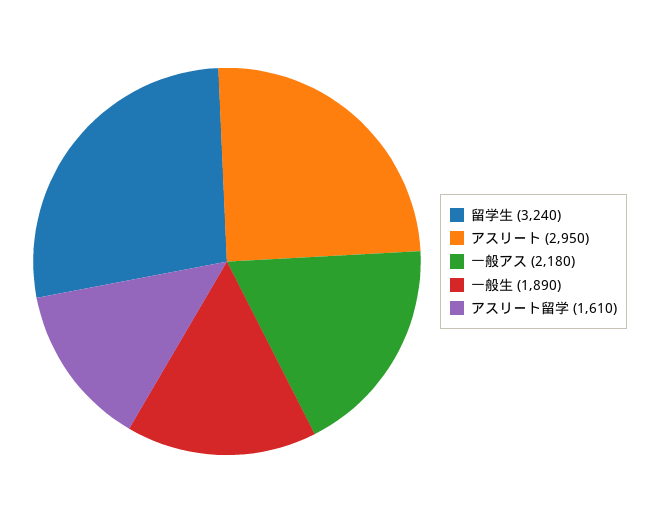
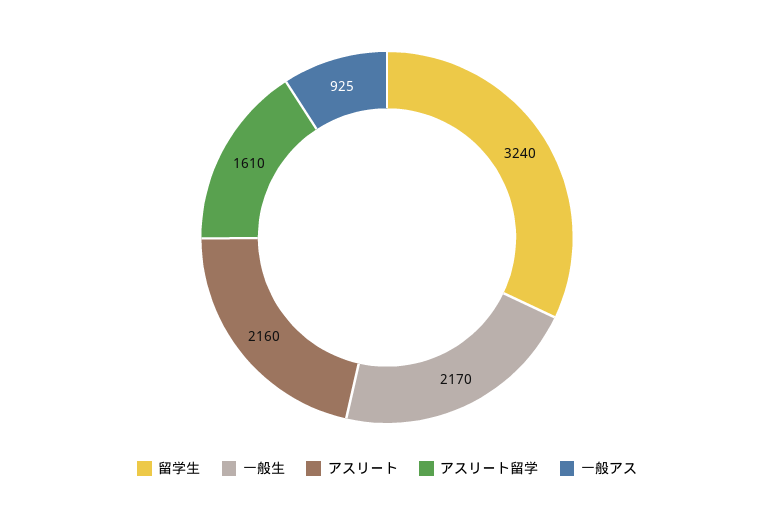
アスリート: 2950 -> 2160
一般アス: 2180 -> 925
一般生: 1890 -> 2170

